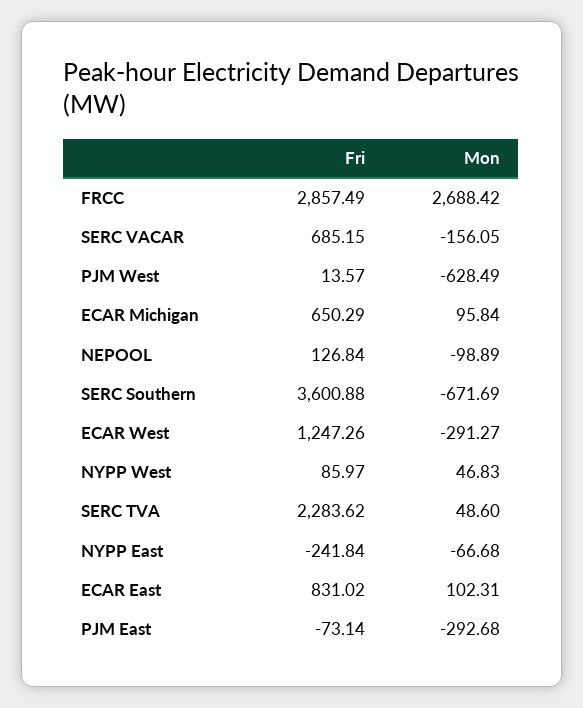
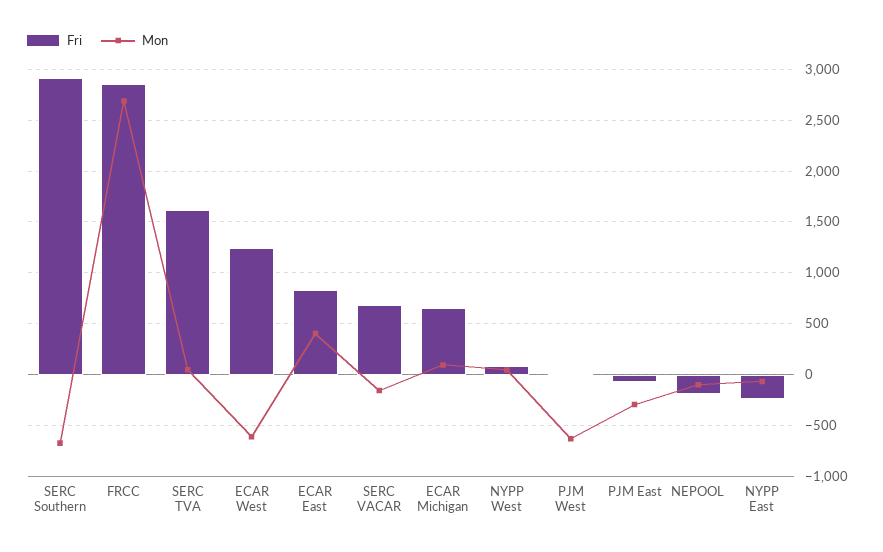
Fri, NEPOOL: 126.84 -> -200
Fri, SERC Southern: 3600.88 -> 2900
Mon, ECAR West: -291.27 -> -600
Fri, SERC TVA: 2283.62 -> 1600
Mon, ECAR East: 102.31 -> 400

